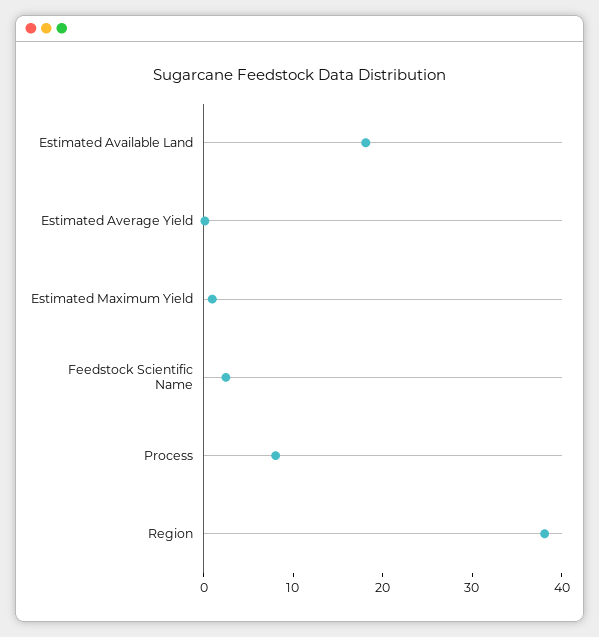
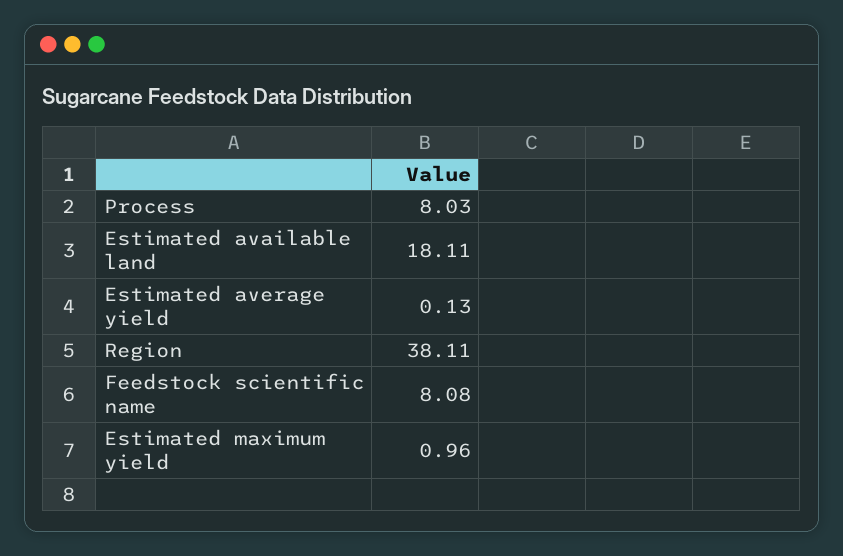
Feedstock Scientific Name: 2 -> 8.08

